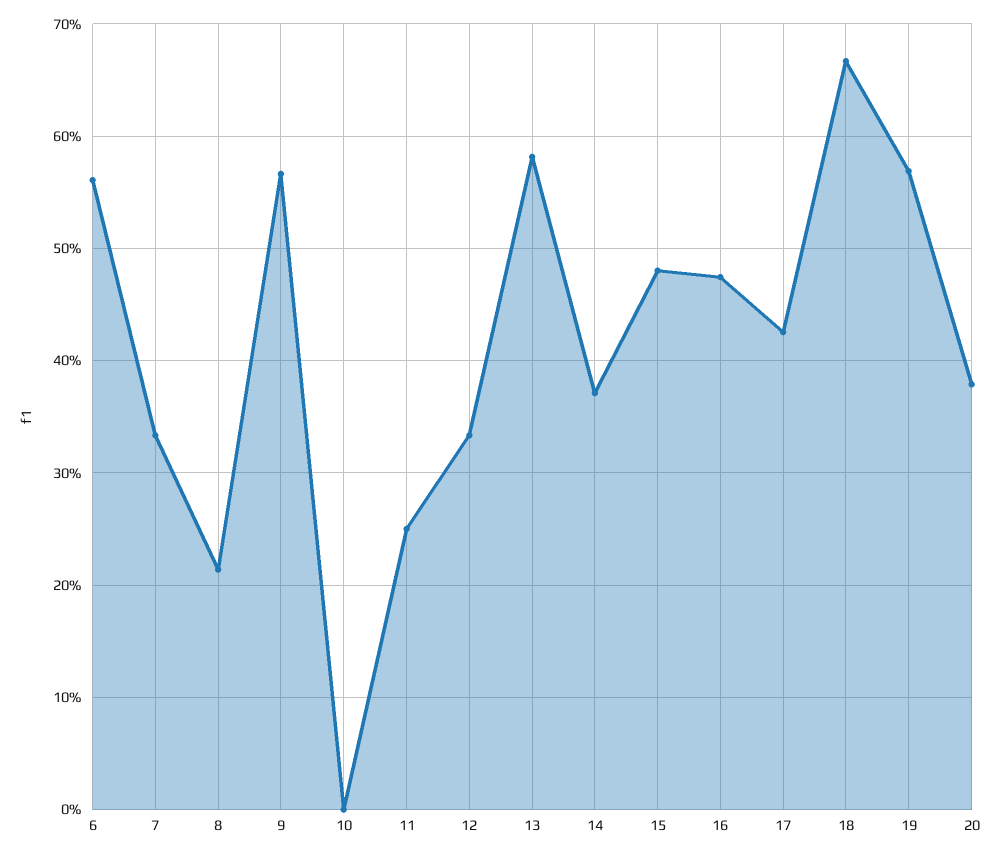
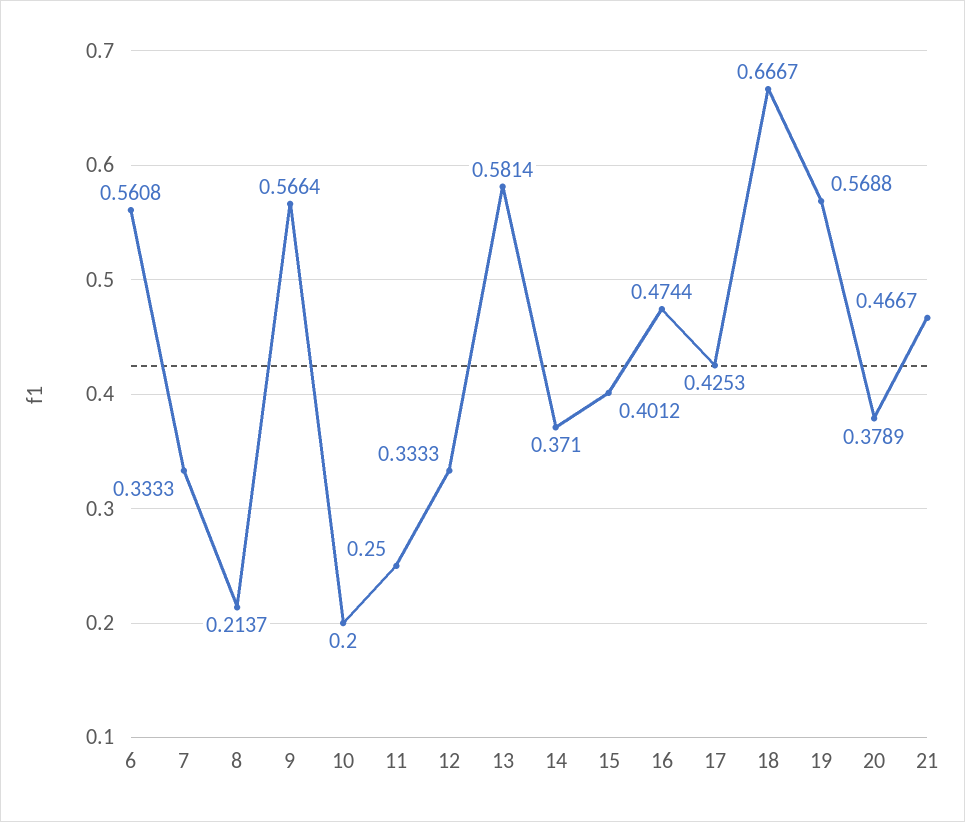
10: 0 -> 0.2
15: 0.48 -> 0.4012
21: none -> 0.4667

